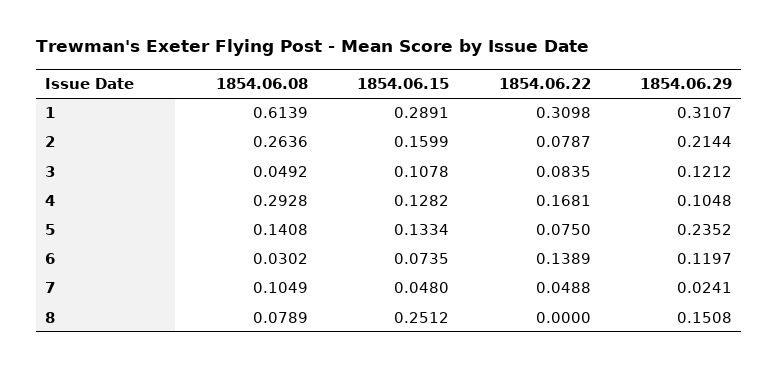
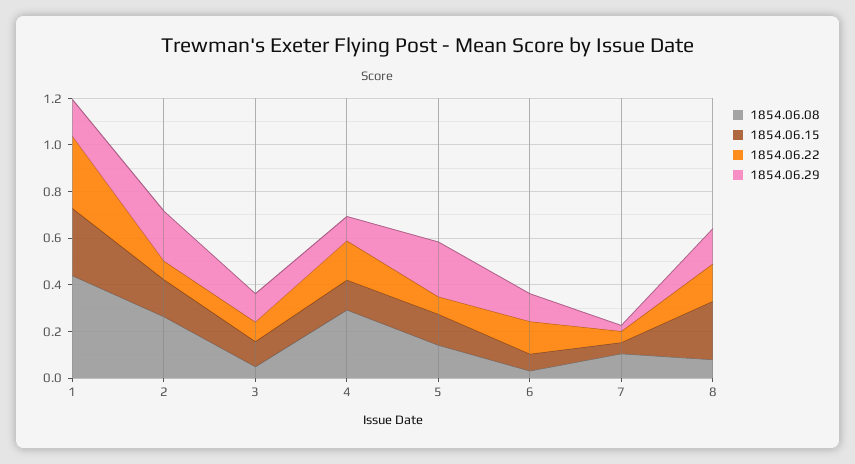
1854.06.08, 1: 0.6139 -> 0.45
1854.06.29, 1: 0.3107 -> 0.15
1854.06.22, 8: 0 -> 0.15

